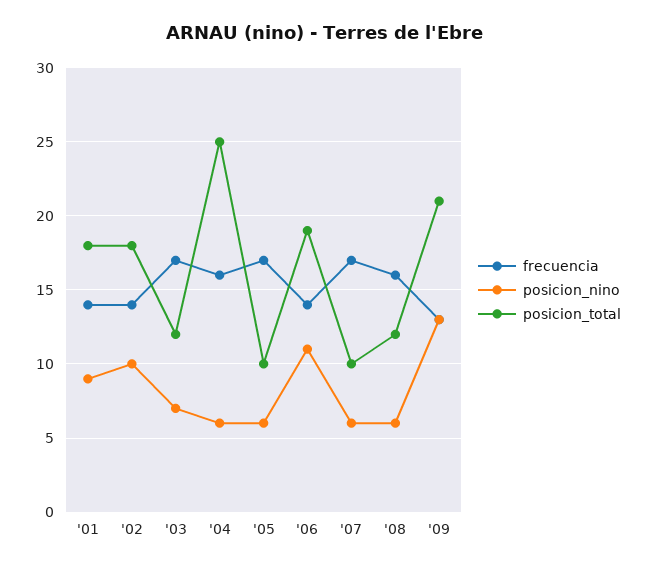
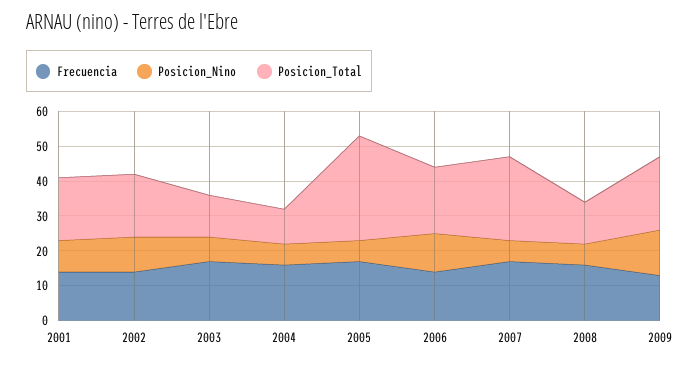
posicion_total, '04: 25 -> 10
posicion_total, '05: 10 -> 30
posicion_total, '07: 10 -> 25

